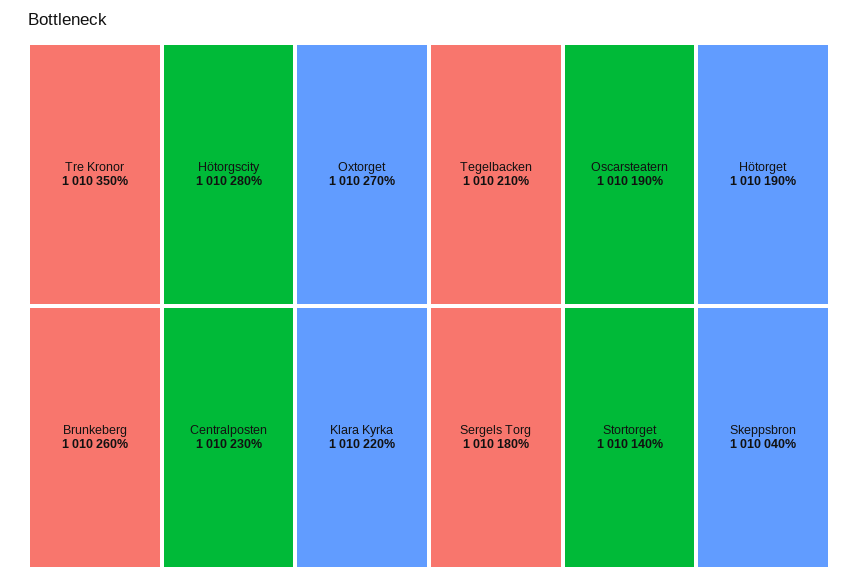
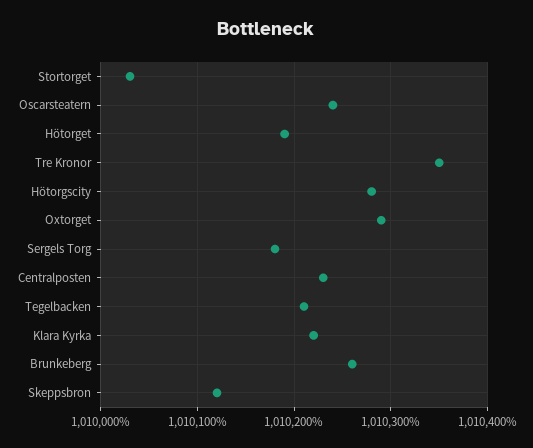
Oxtorget: 1010270 -> 1010290
Oscarsteatern: 1010190 -> 1010240
Stortorget: 1010140 -> 1010030
Skeppsbron: 1010040 -> 1010120

